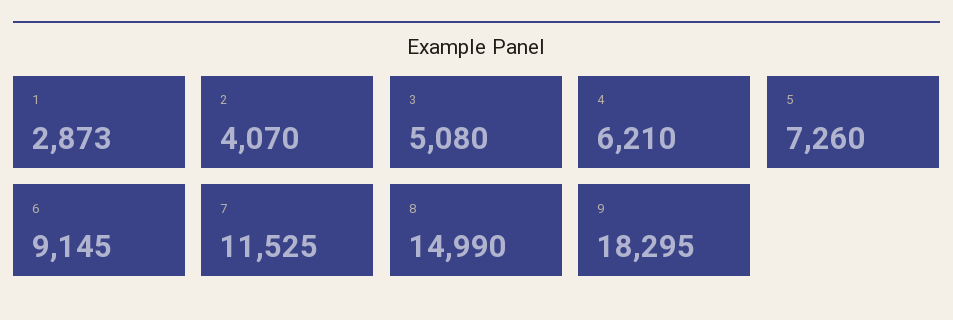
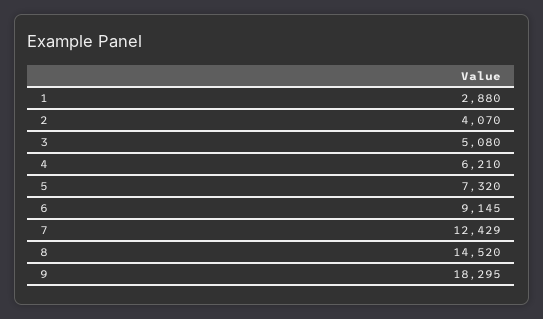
1: 2873 -> 2880
5: 7260 -> 7320
7: 11525 -> 12429
8: 14990 -> 14520

